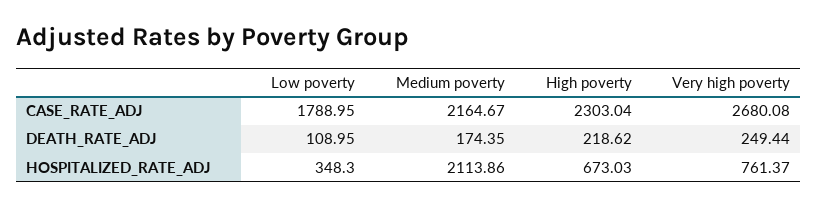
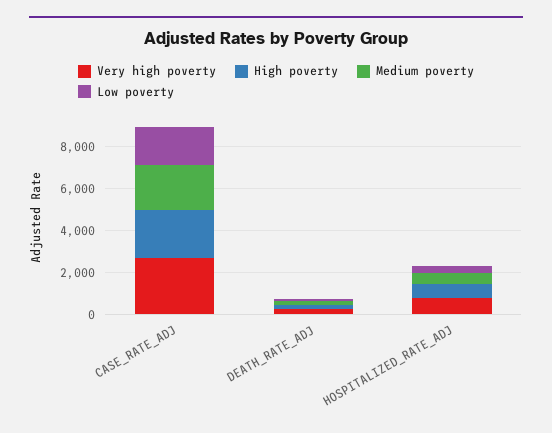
Medium poverty, HOSPITALIZED_RATE_ADJ: 2113.86 -> 500

